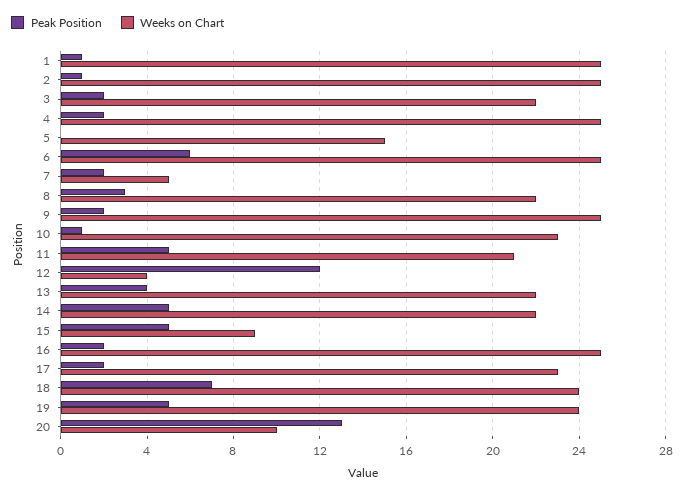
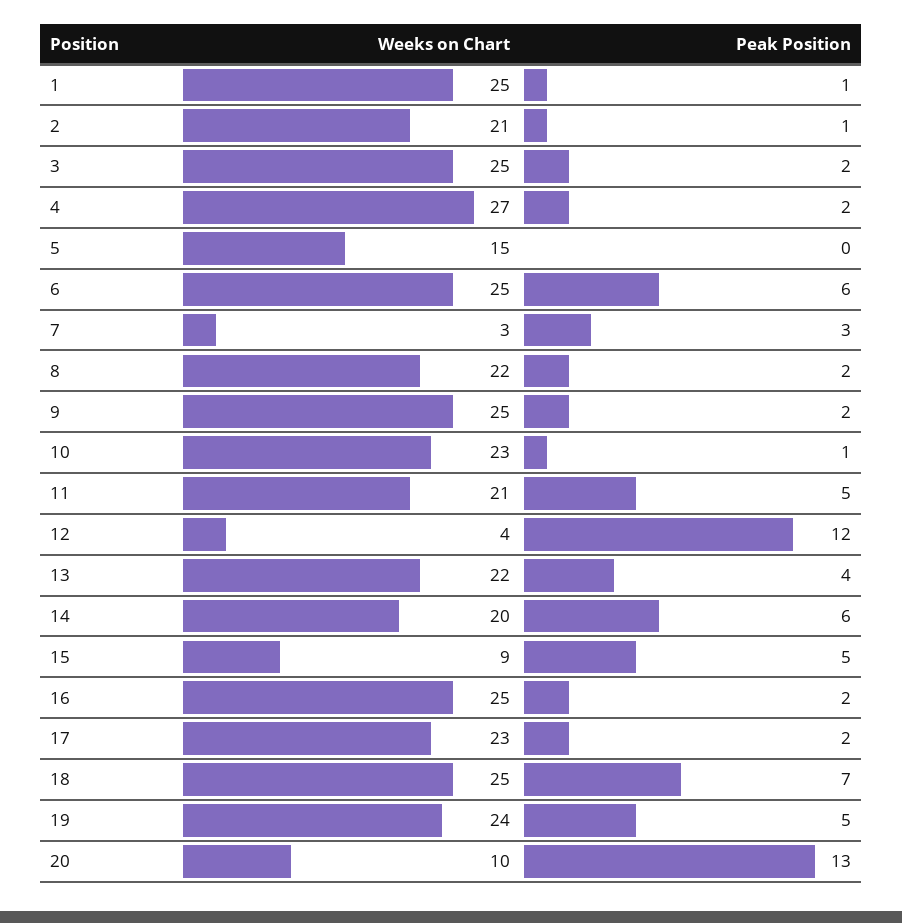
Weeks on Chart, 2: 25 -> 21
Weeks on Chart, 3: 22 -> 25
Weeks on Chart, 4: 25 -> 27
Peak Position, 7: 2 -> 3
Weeks on Chart, 7: 5 -> 3
Peak Position, 8: 3 -> 2
Peak Position, 14: 5 -> 6
Weeks on Chart, 14: 22 -> 20
Weeks on Chart, 18: 24 -> 25

